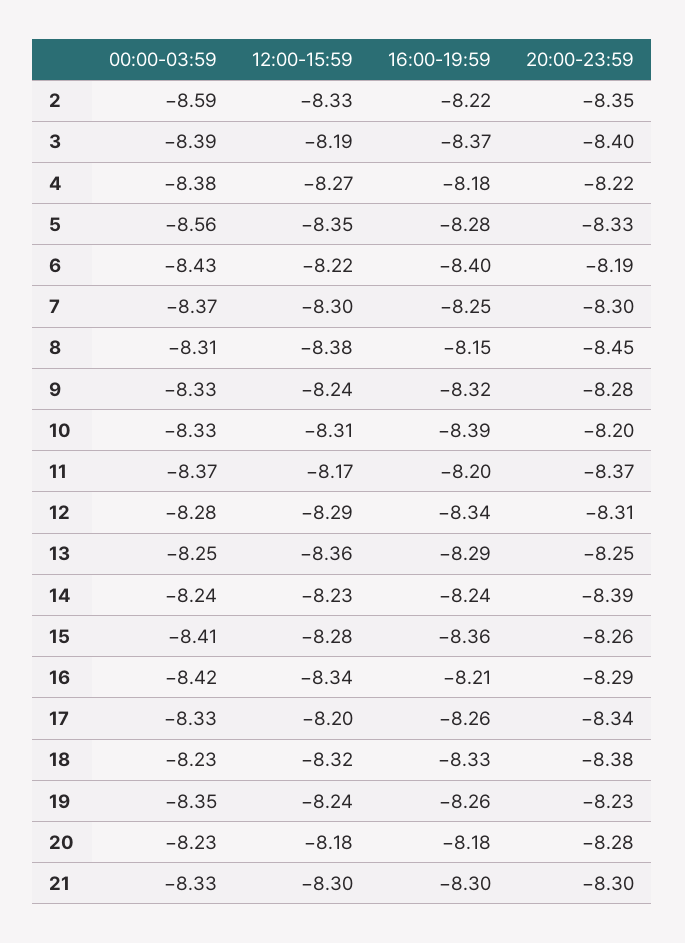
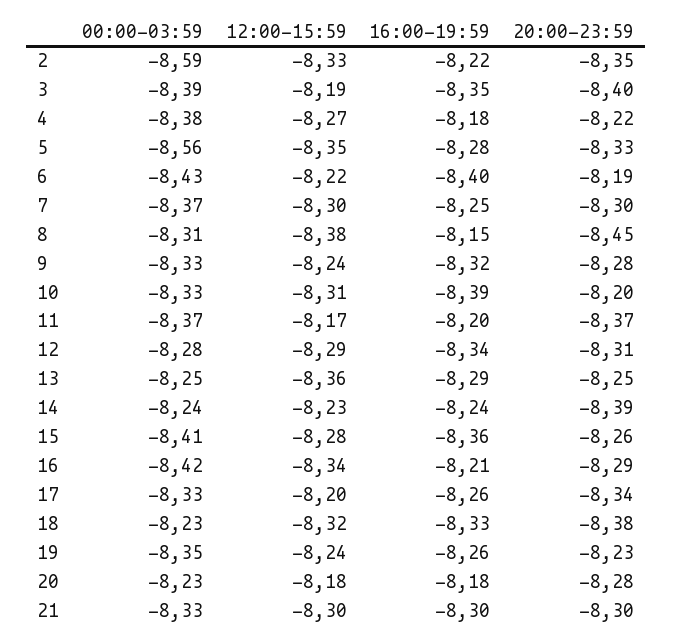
16:00-19:59, 3: -8.37 -> -8.35

